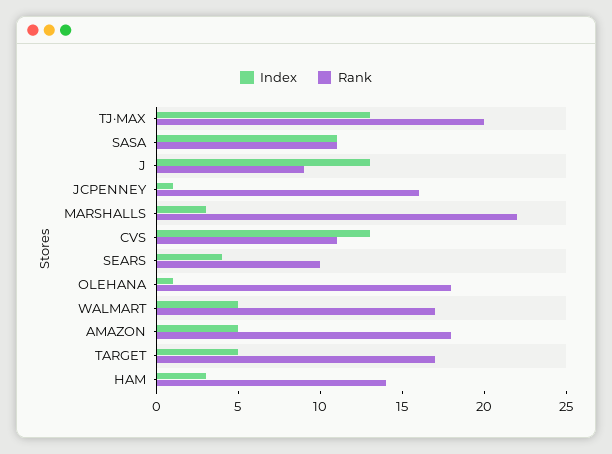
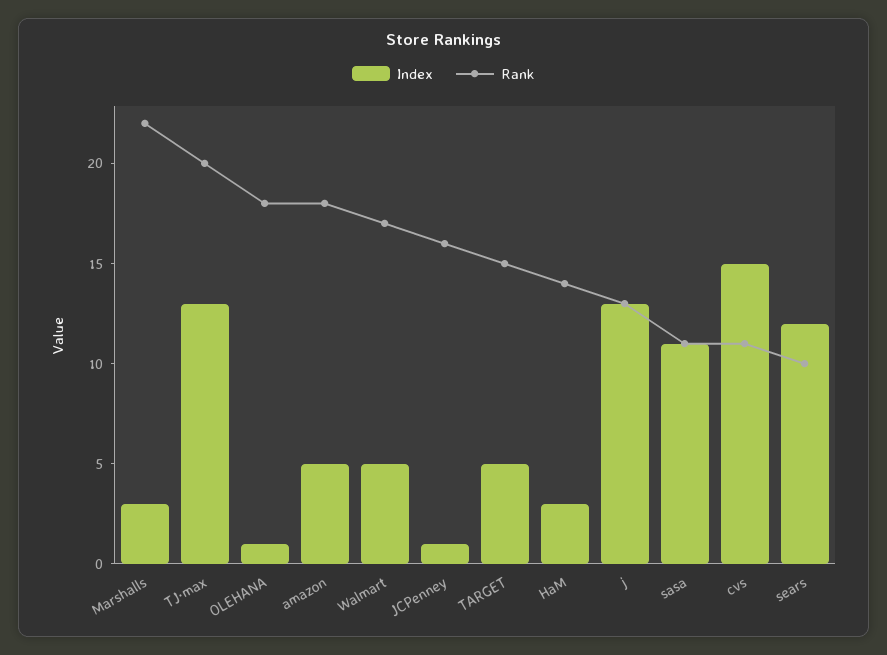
Rank, J: 9 -> 13
Index, CVS: 13 -> 15
Index, SEARS: 4 -> 12
Rank, TARGET: 17 -> 15

